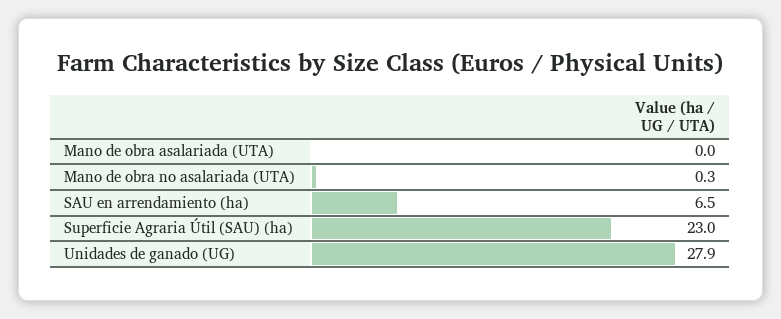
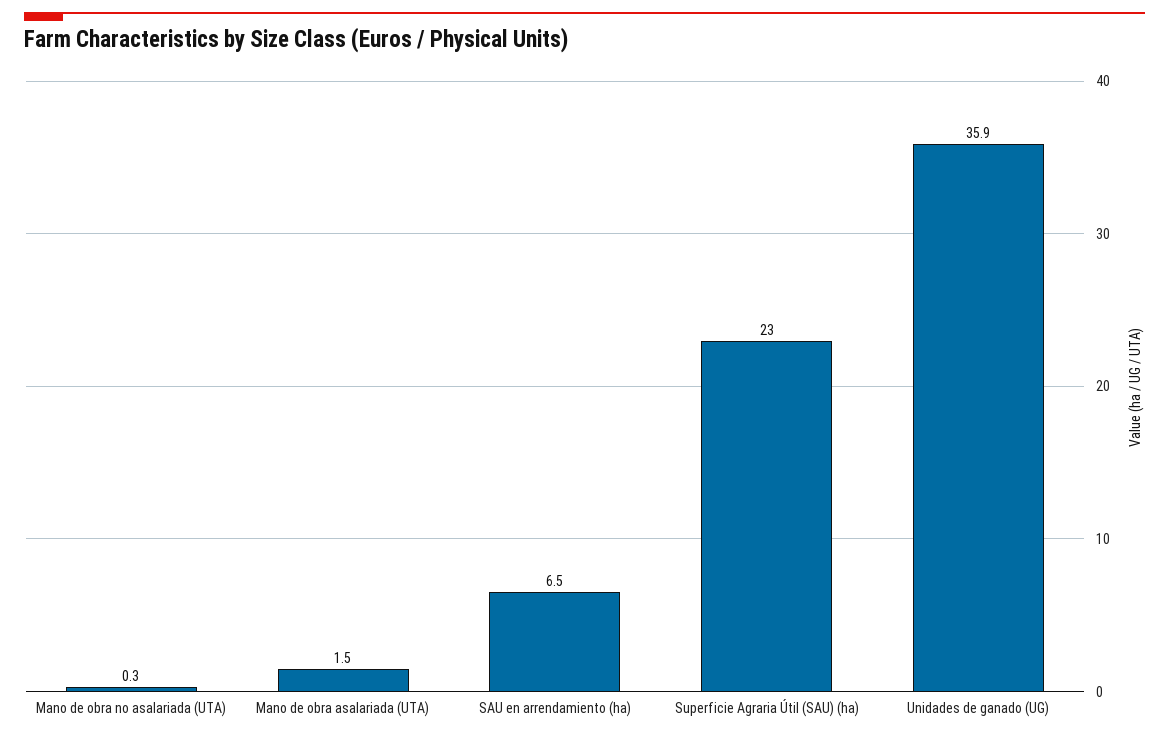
Mano de obra asalariada (UTA): 0 -> 1.5
Unidades de ganado (UG): 27.9 -> 35.9

